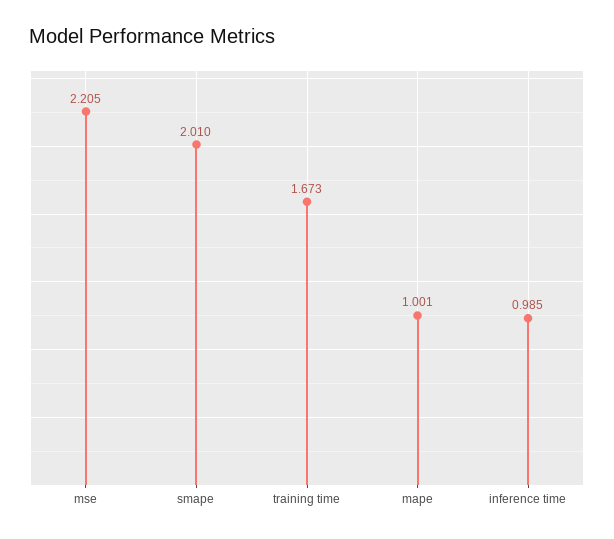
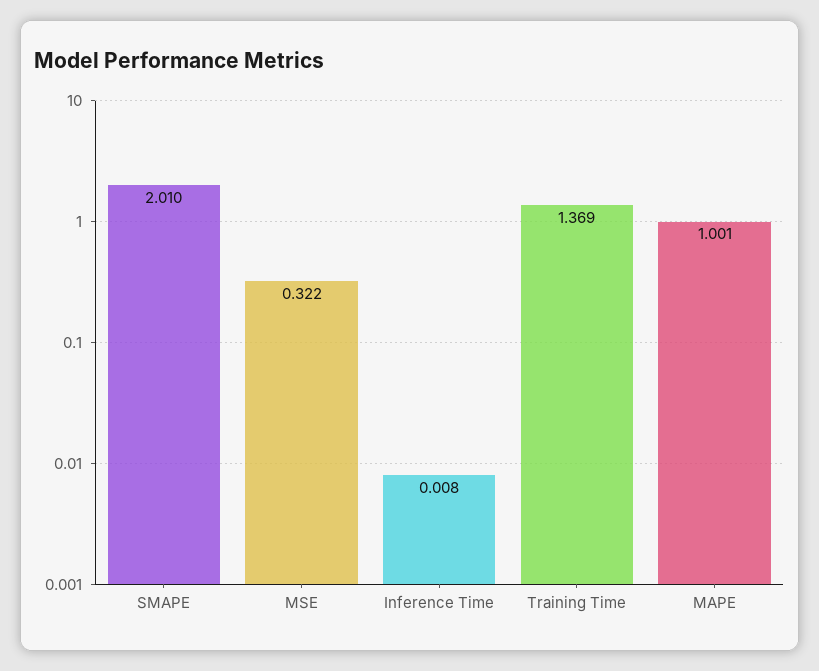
mse: 2.205 -> 0.322
training time: 1.673 -> 1.369
inference time: 0.985 -> 0.008

